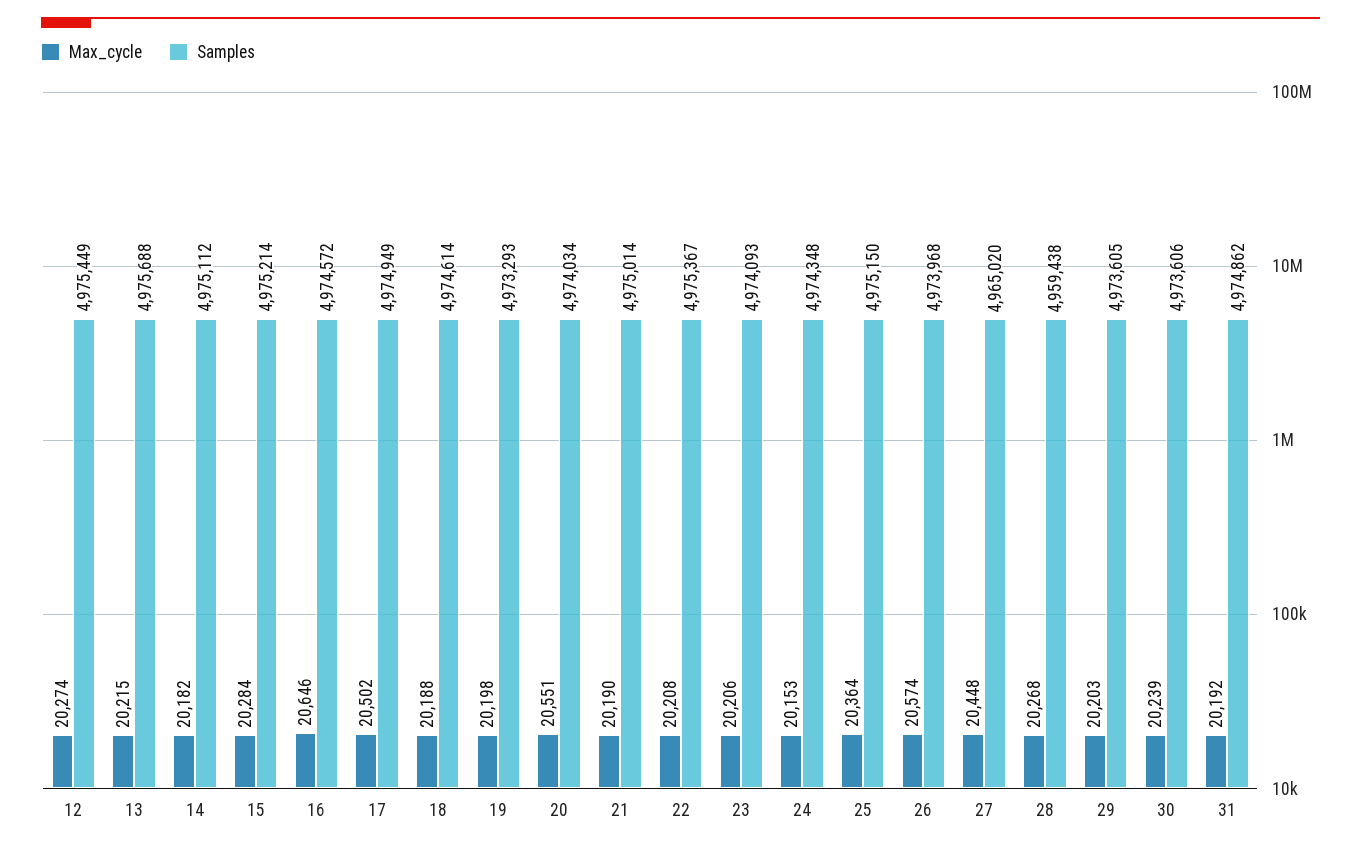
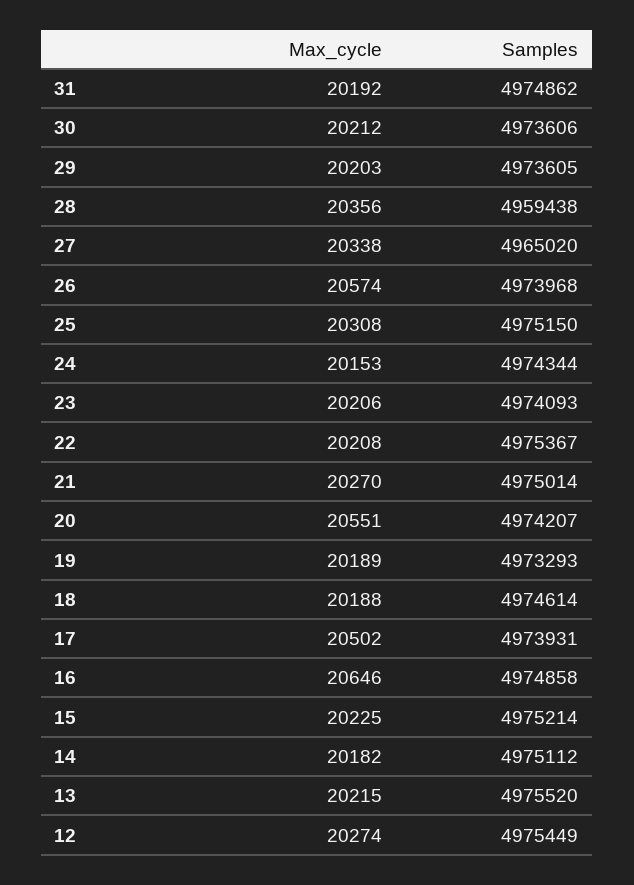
Samples, 13: 4975688 -> 4975520
Max_cycle, 15: 20284 -> 20225
Samples, 16: 4974572 -> 4974858
Samples, 17: 4974949 -> 4973931
Max_cycle, 19: 20198 -> 20189
Samples, 20: 4974034 -> 4974207
Max_cycle, 21: 20190 -> 20270
Samples, 24: 4974348 -> 4974344
Max_cycle, 25: 20364 -> 20308
Max_cycle, 27: 20448 -> 20338
Max_cycle, 28: 20268 -> 20356
Max_cycle, 30: 20239 -> 20212

